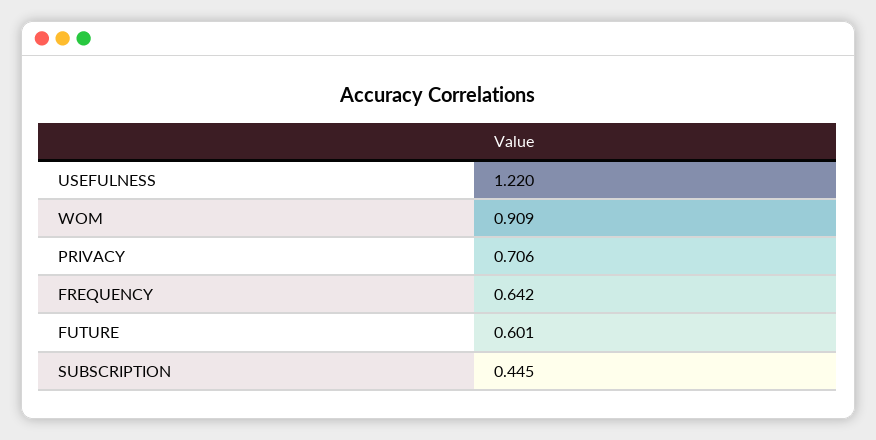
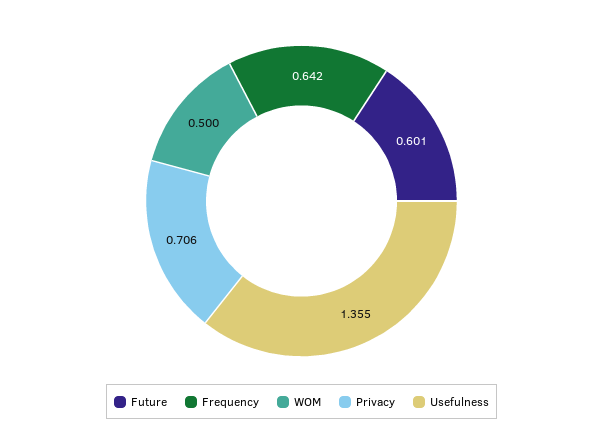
USEFULNESS: 1.22 -> 1.355
WOM: 0.909 -> 0.5
SUBSCRIPTION: 0.445 -> none

